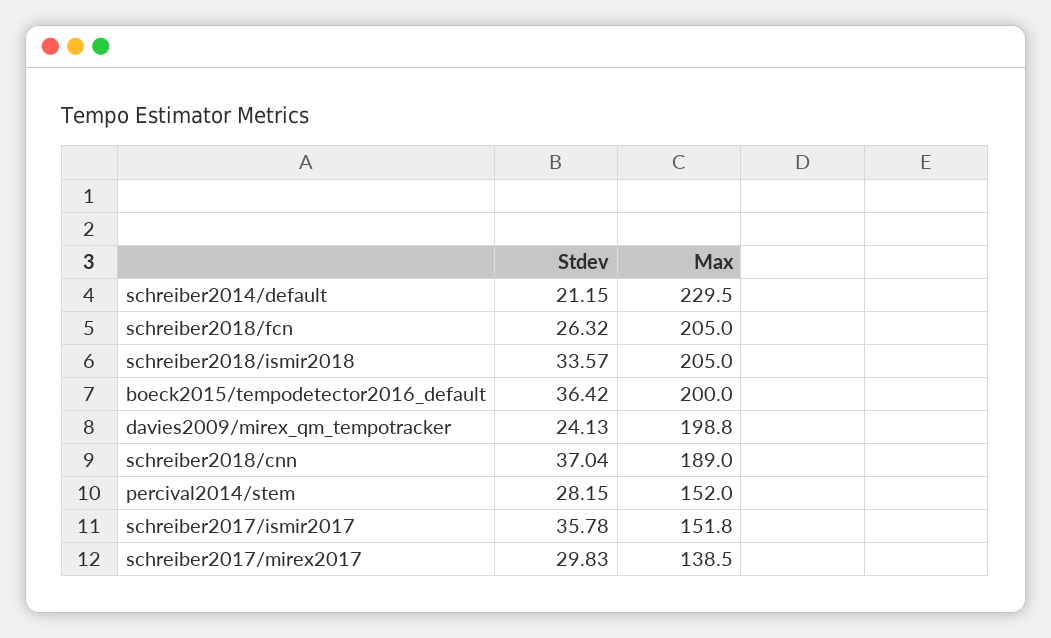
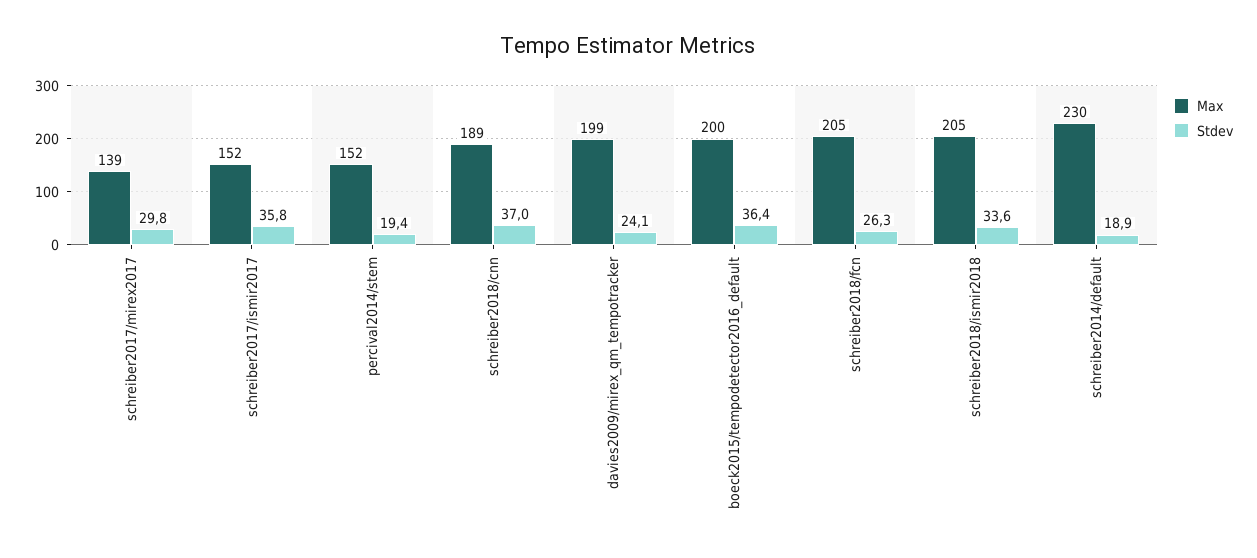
Stdev, schreiber2014/default: 21.15 -> 18.9
Stdev, percival2014/stem: 28.15 -> 19.4

